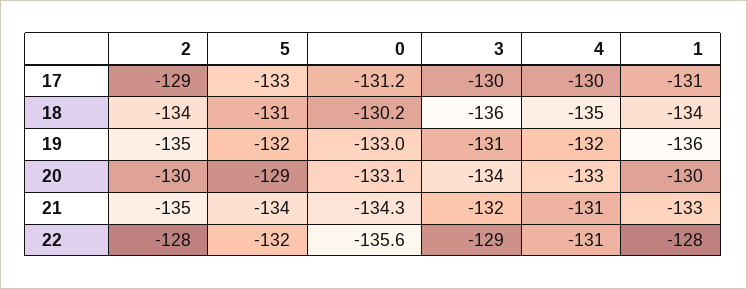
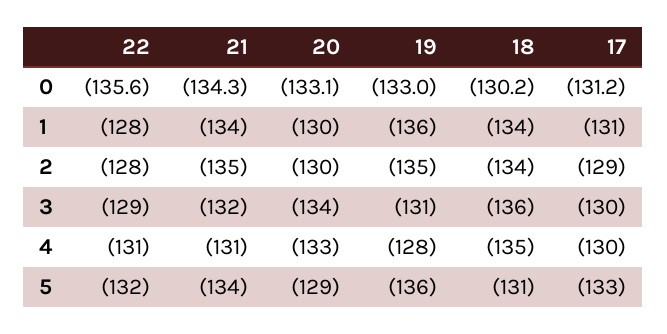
5, 19: -132 -> -136
4, 19: -132 -> -128
1, 21: -133 -> -134

